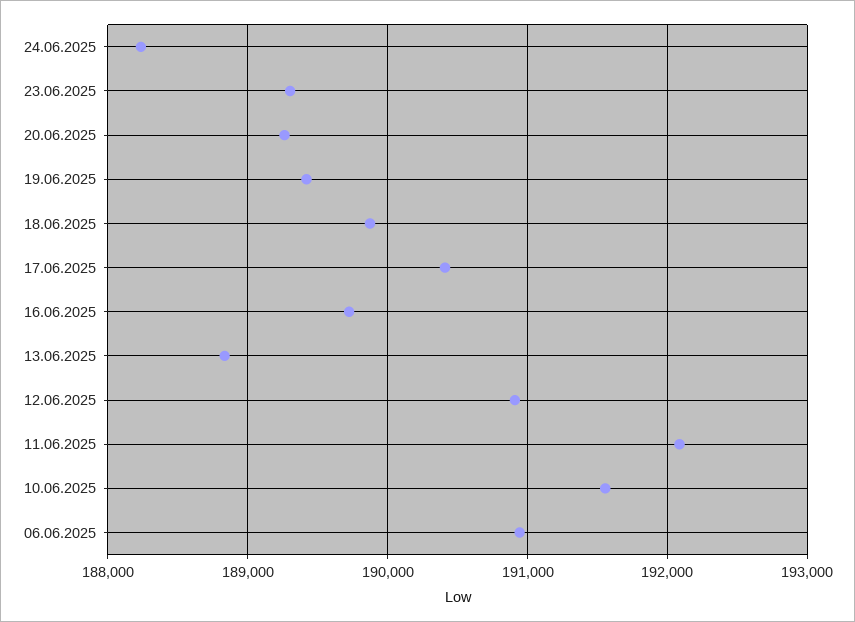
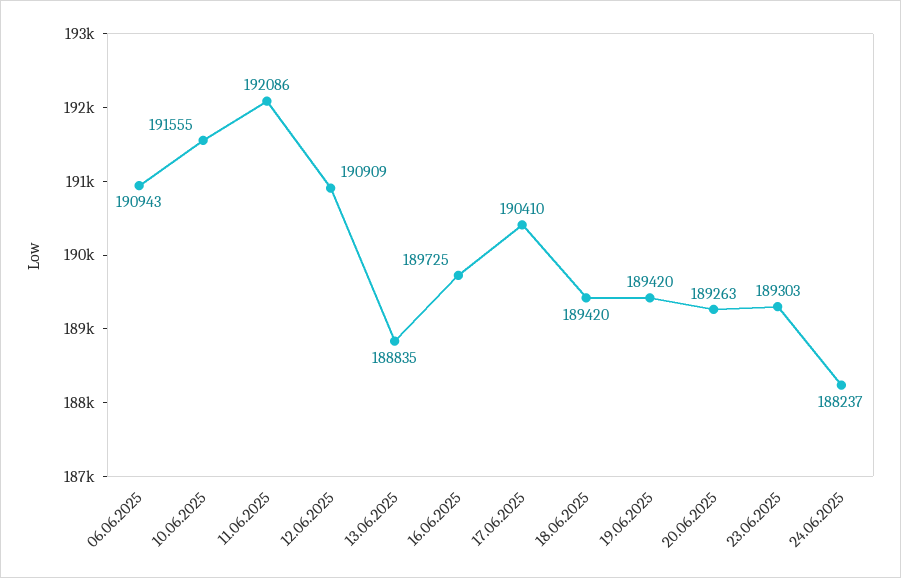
18.06.2025: 189900 -> 189420

